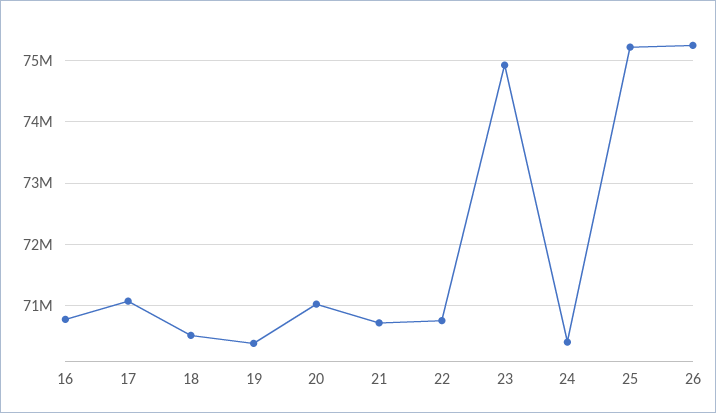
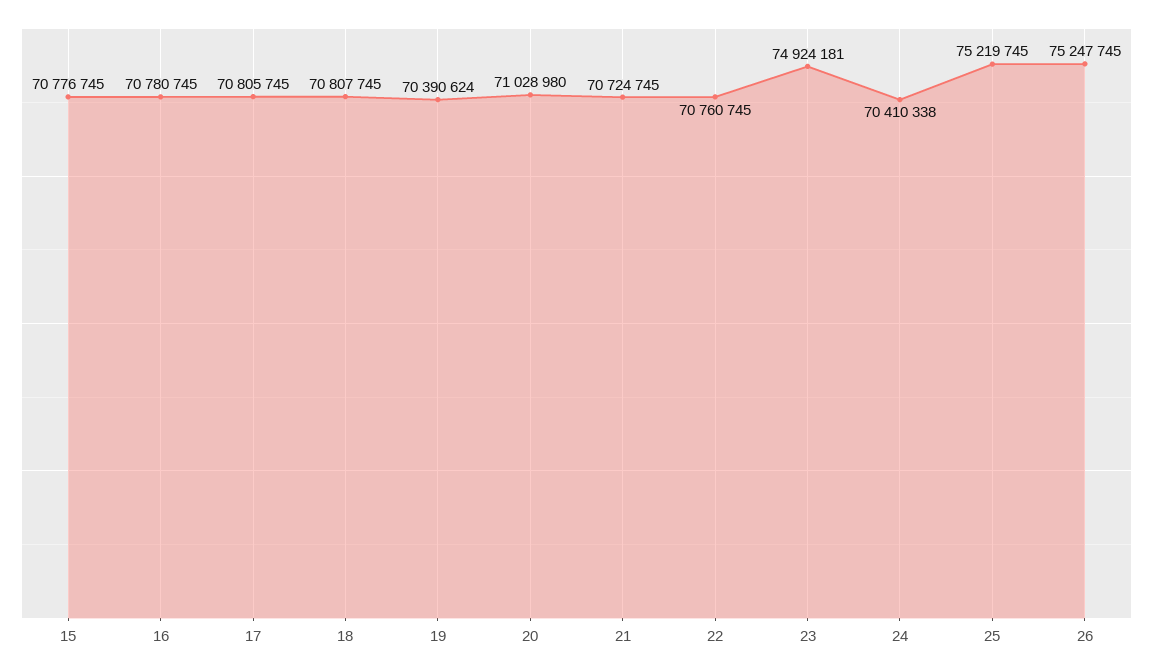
17: 71100000 -> 70805745
18: 70500000 -> 70807745
15: none -> 70776745

